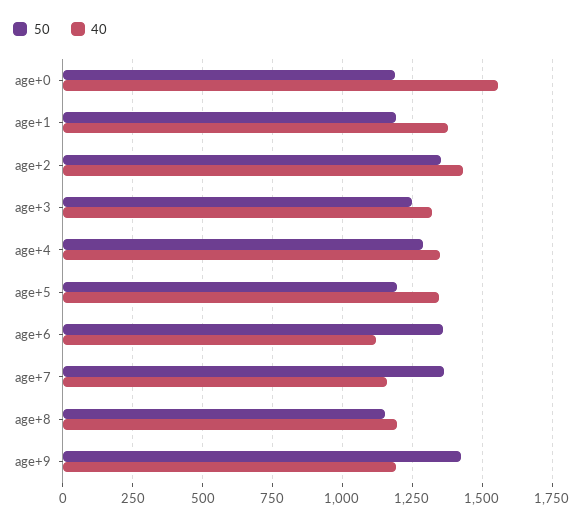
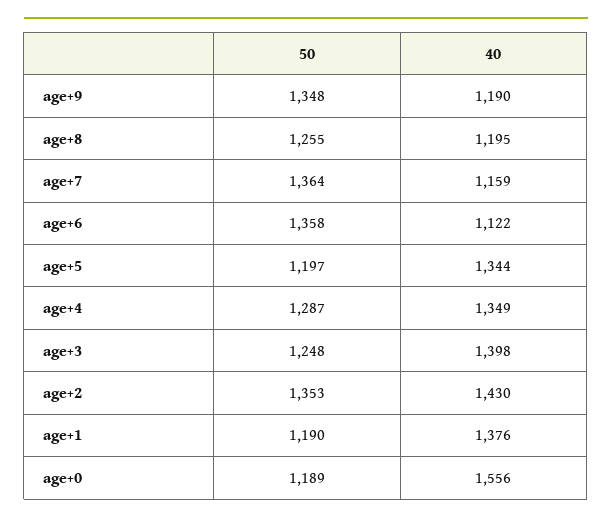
40, age+3: 1325 -> 1398
50, age+8: 1150 -> 1255
50, age+9: 1425 -> 1348

